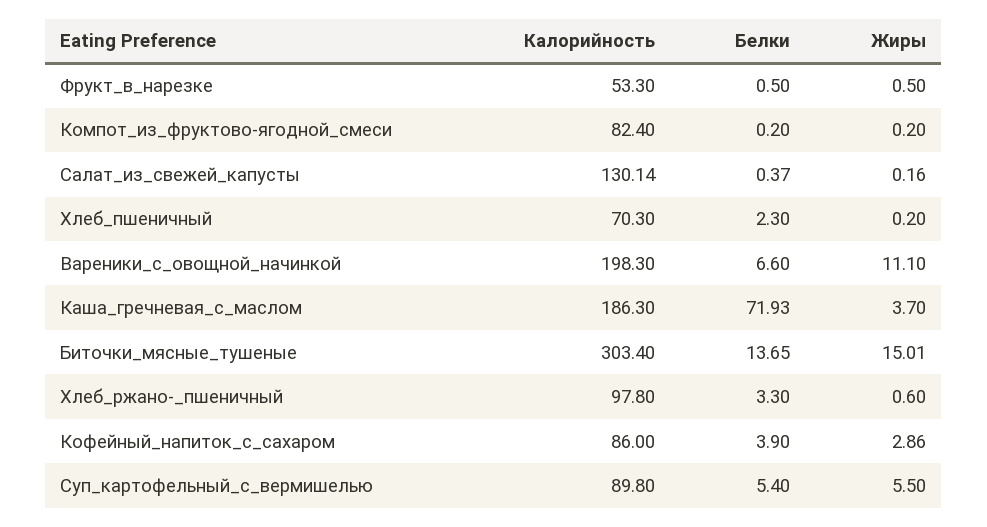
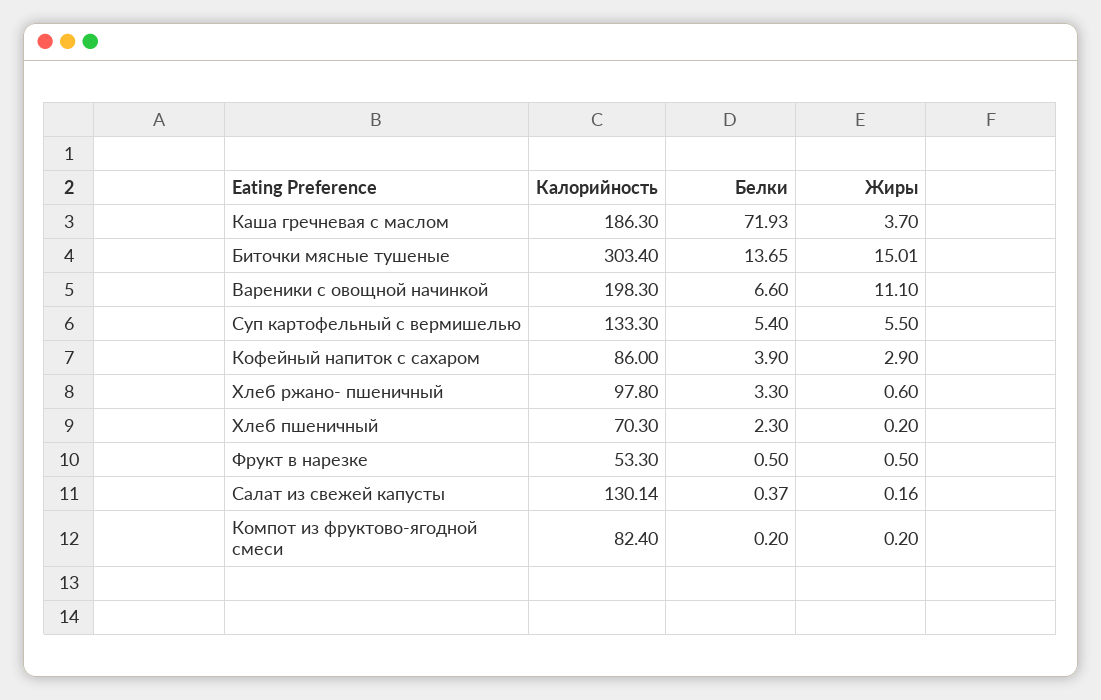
Жиры, Кофейный_напиток_с_сахаром: 2.86 -> 2.9
Калорийность, Суп_картофельный_с_вермишелью: 89.8 -> 133.3

